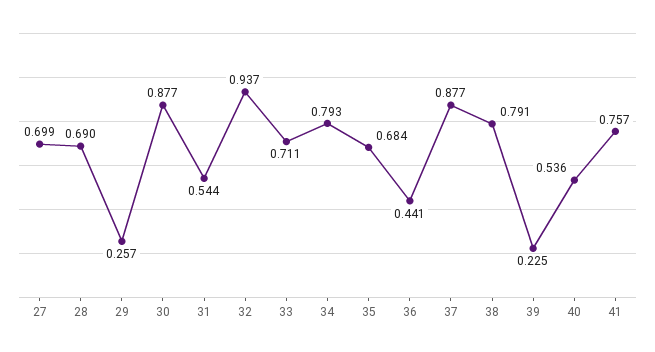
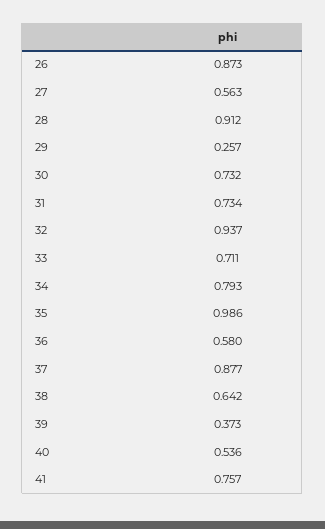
27: 0.699 -> 0.563
28: 0.69 -> 0.912
30: 0.877 -> 0.732
31: 0.544 -> 0.734
35: 0.684 -> 0.986
36: 0.441 -> 0.58
38: 0.791 -> 0.642
39: 0.225 -> 0.373
26: none -> 0.873

